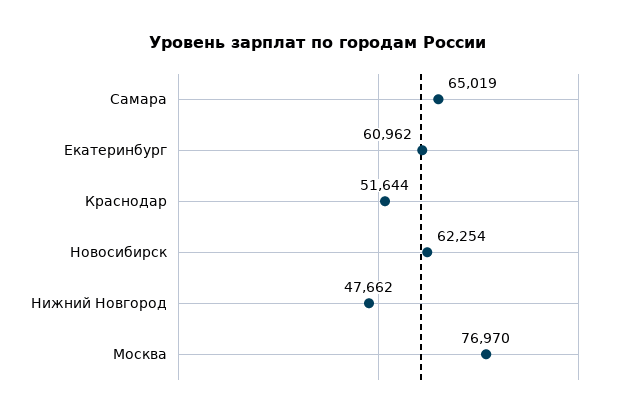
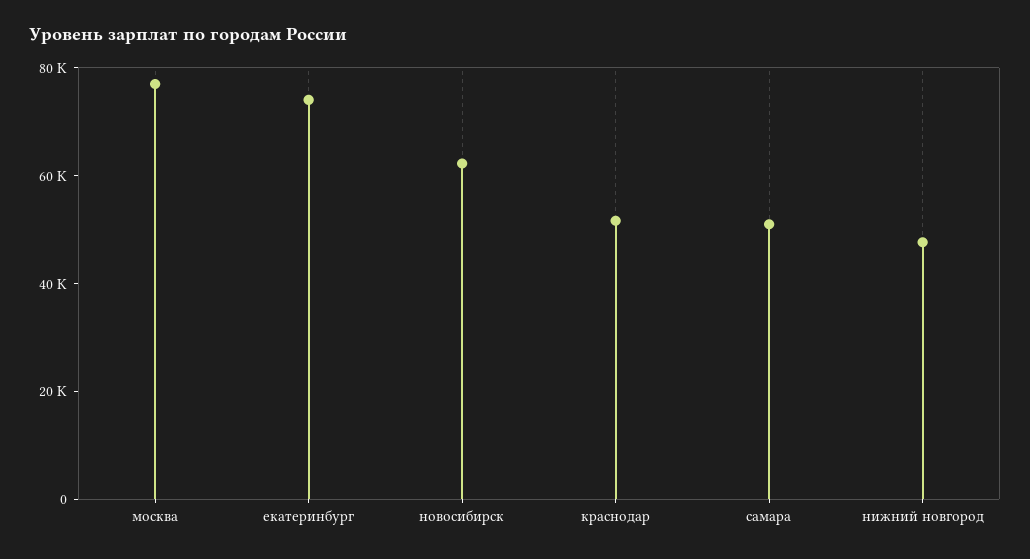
Самара: 65019 -> 50000
Екатеринбург: 60962 -> 75000

